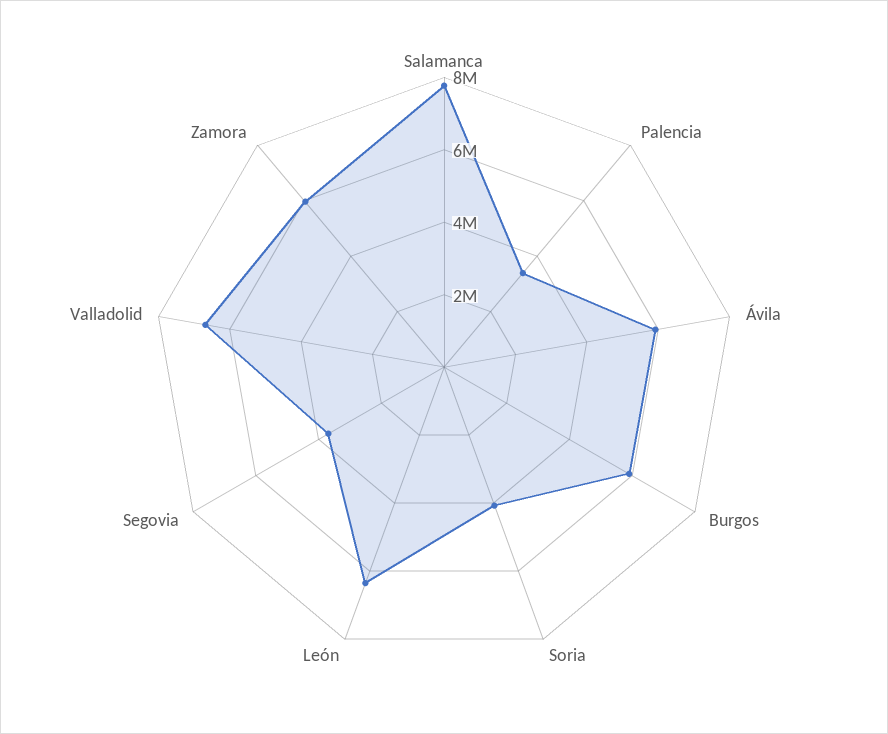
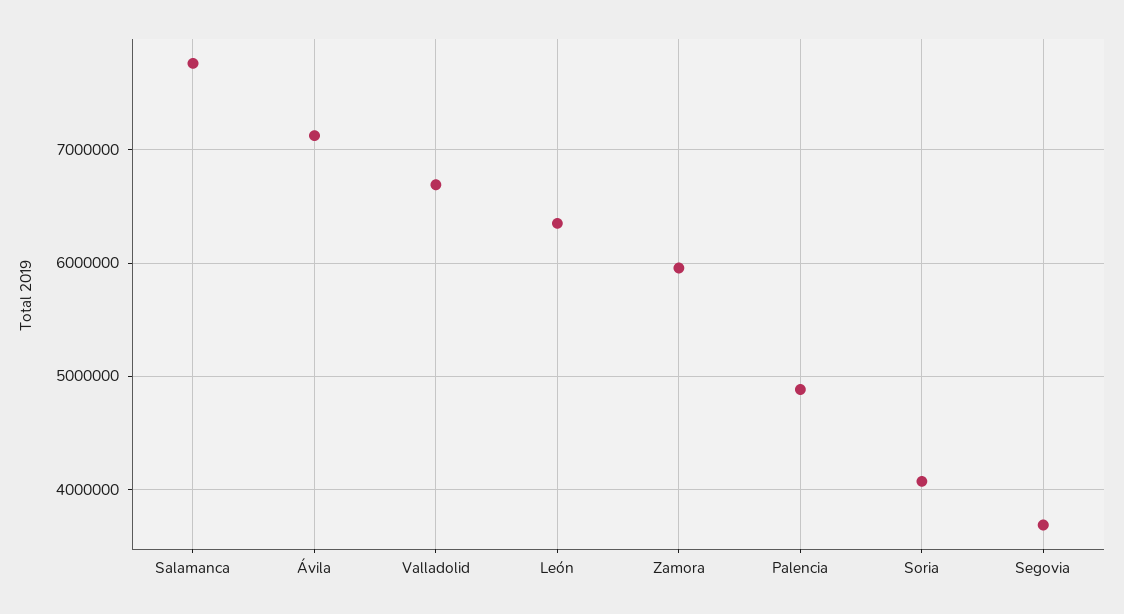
Palencia: 3500000 -> 4900000
Ávila: 6000000 -> 7100000
Burgos: 6000000 -> none

